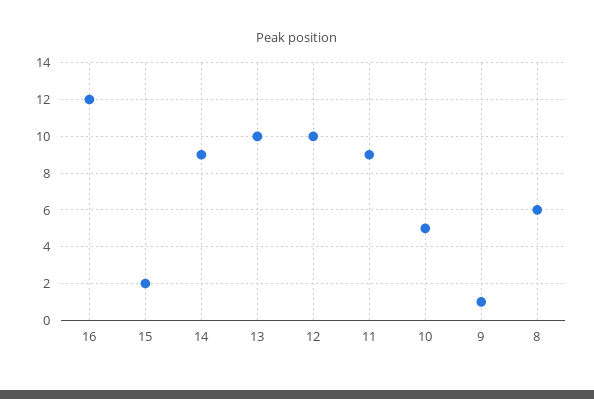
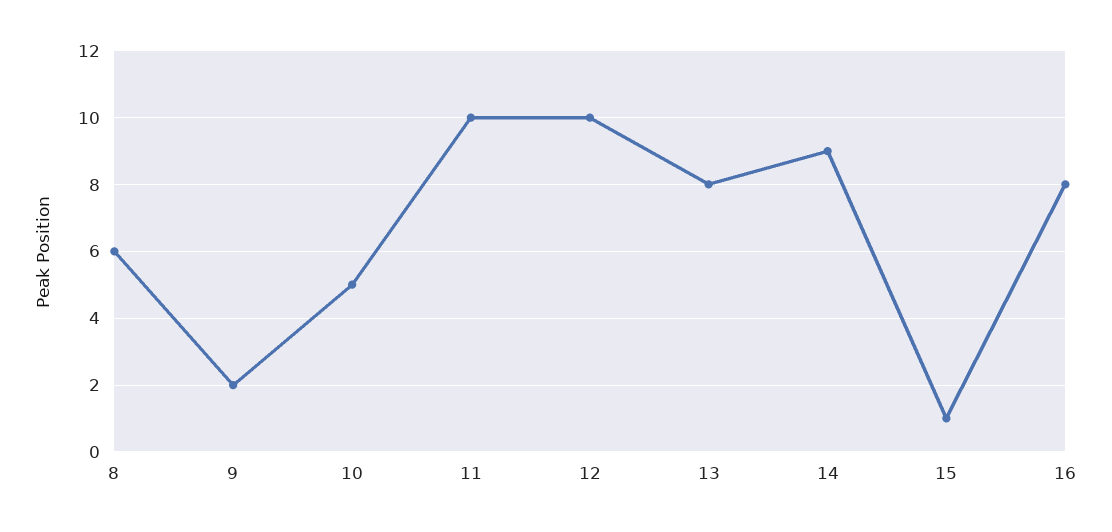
16: 12 -> 8
15: 2 -> 1
13: 10 -> 8
11: 9 -> 10
9: 1 -> 2

